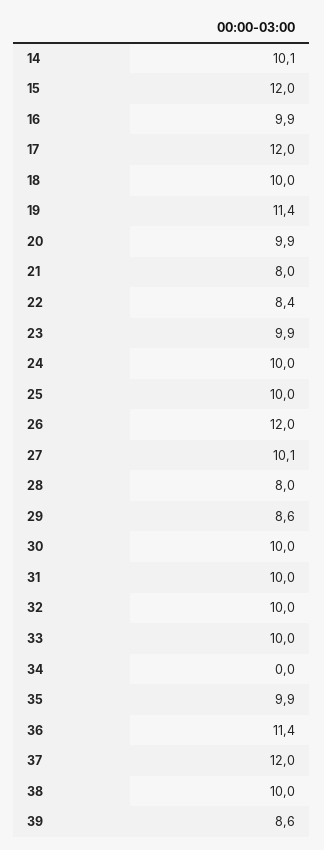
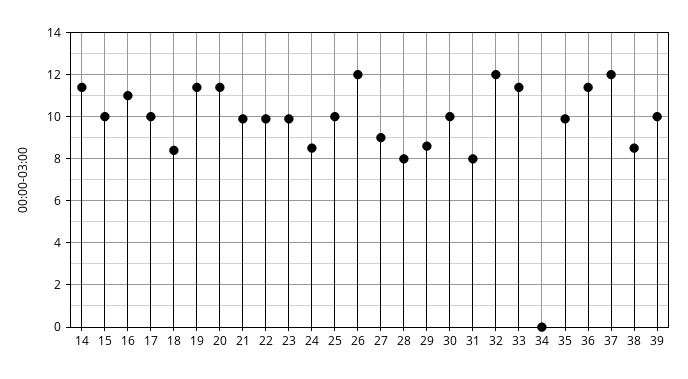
14: 10.1 -> 11.5
15: 12 -> 10
16: 9.9 -> 11
17: 12 -> 10
18: 10 -> 8.5
20: 9.9 -> 11.5
21: 8 -> 10
22: 8.4 -> 10
24: 10 -> 8.5
27: 10.1 -> 9
31: 10 -> 8
32: 10 -> 12
33: 10 -> 11.5
38: 10 -> 8.5
39: 8.6 -> 10

